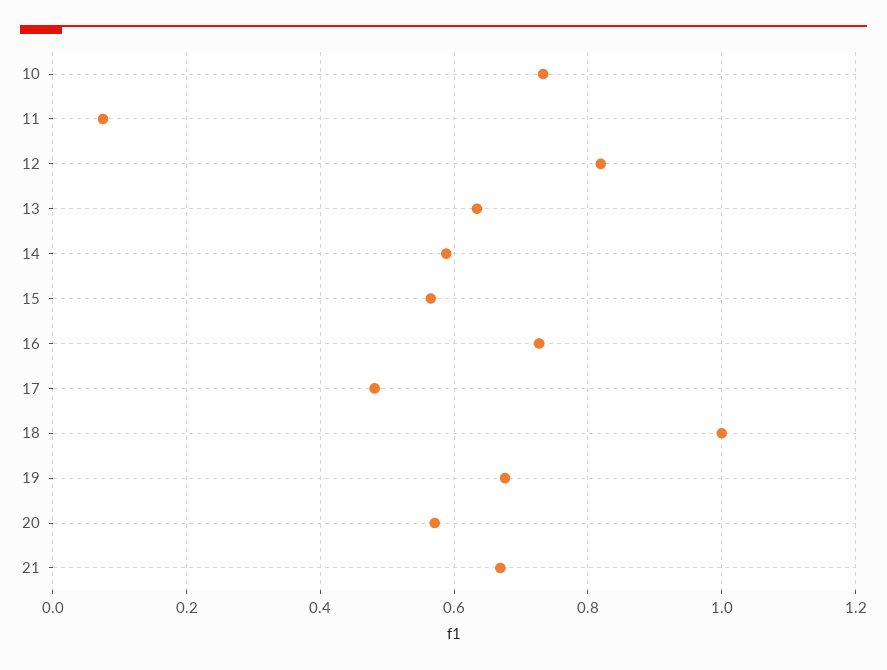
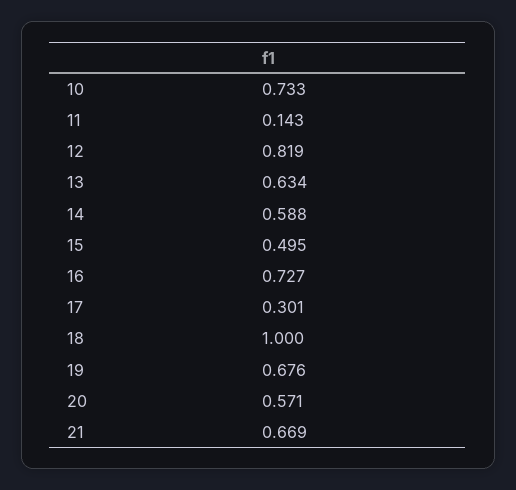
11: 0.08 -> 0.143
15: 0.56 -> 0.495
17: 0.48 -> 0.301

